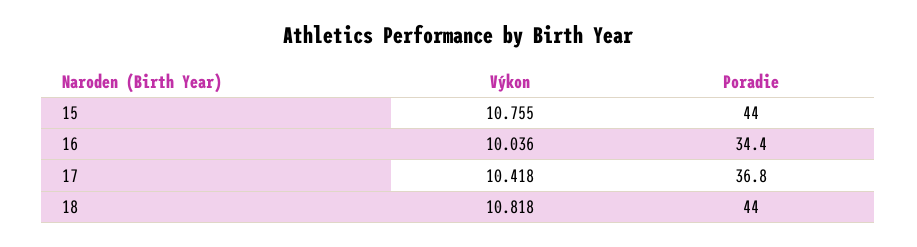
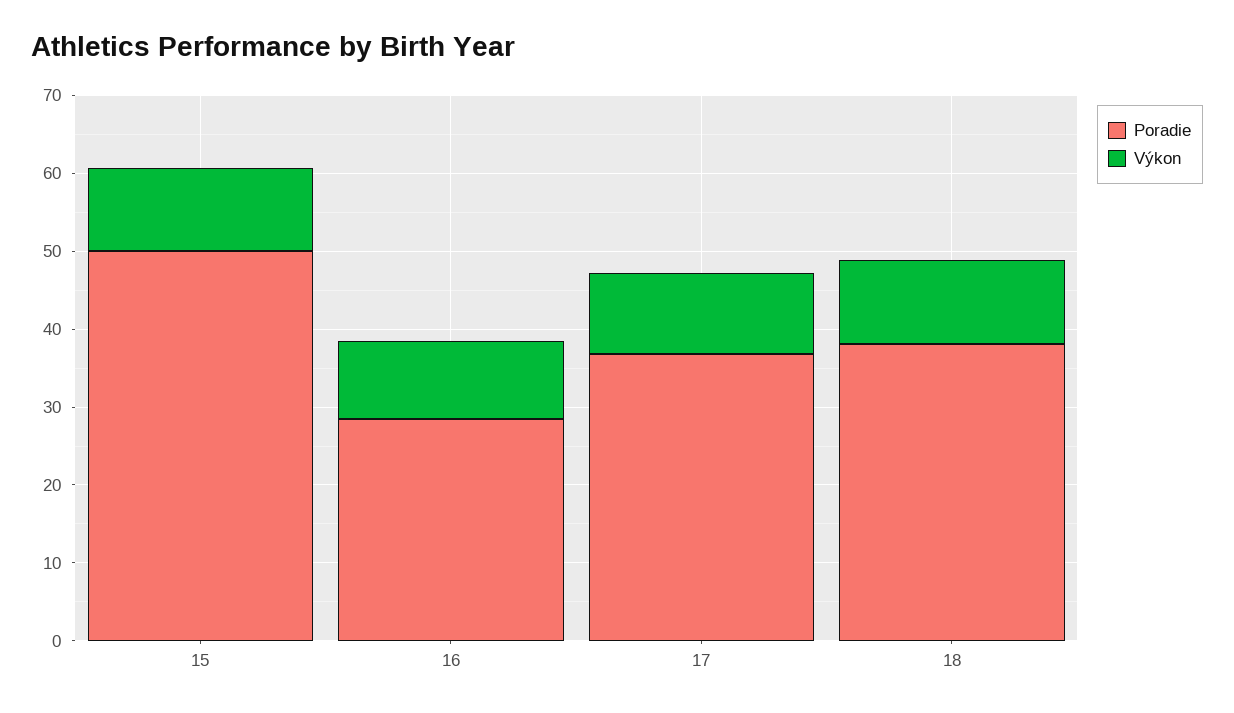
Poradie, 15: 44 -> 50
Poradie, 16: 34.4 -> 28
Poradie, 18: 44 -> 38

